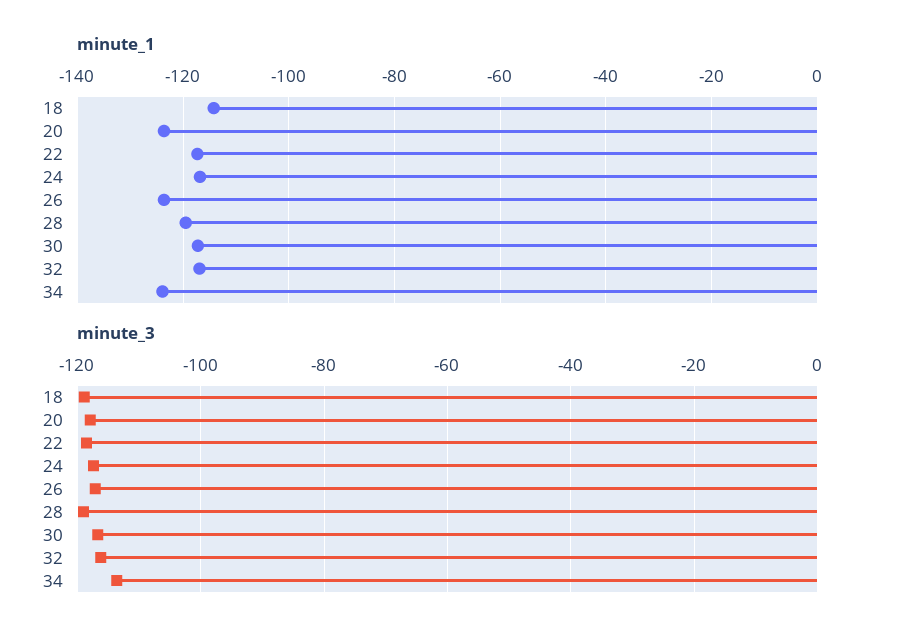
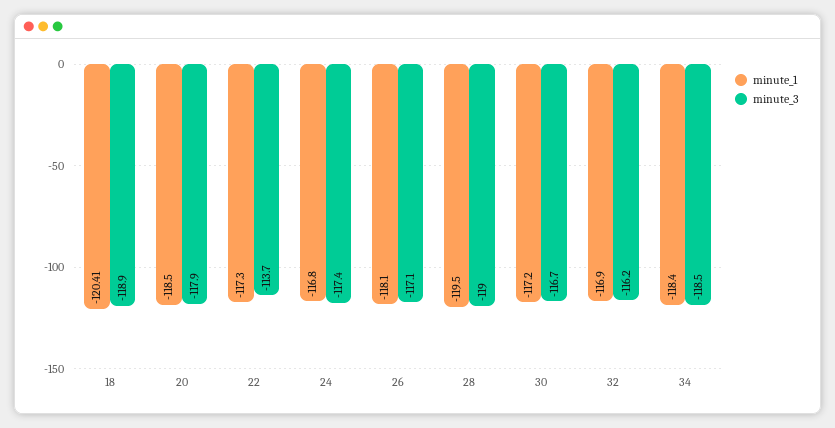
minute_1, 18: -114 -> -120.41
minute_1, 20: -124 -> -118.5
minute_1, 26: -124 -> -118.1
minute_1, 34: -124 -> -118.4
minute_3, 22: -118 -> -113.7
minute_3, 34: -114 -> -118.5

